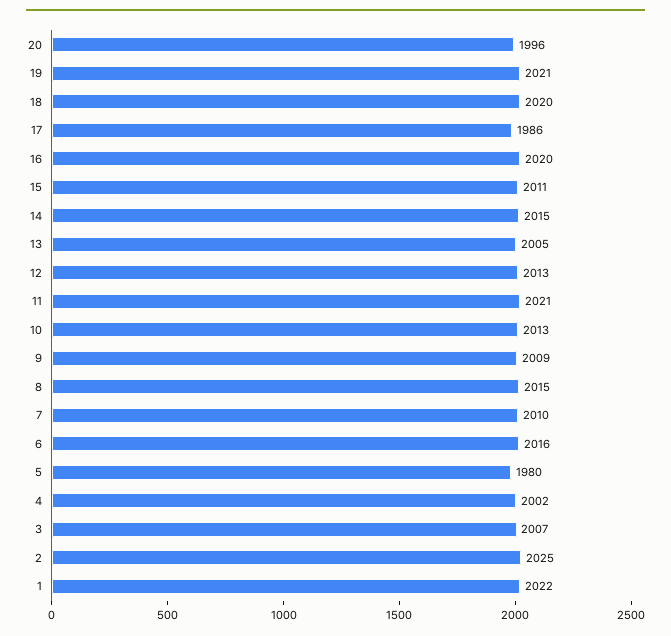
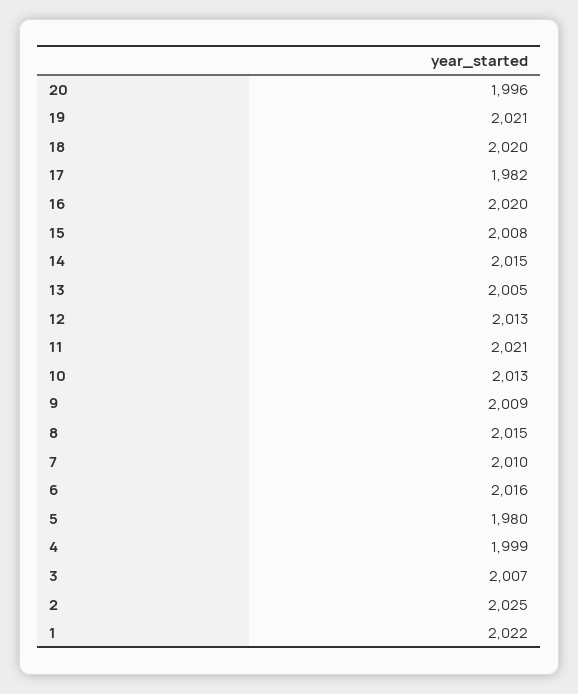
17: 1986 -> 1982
15: 2011 -> 2008
4: 2002 -> 1999

